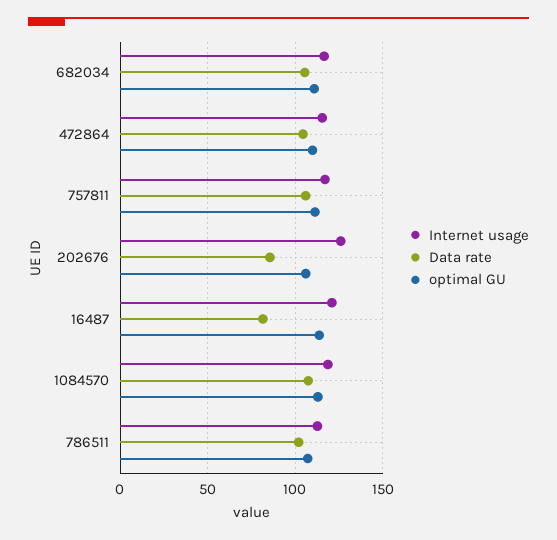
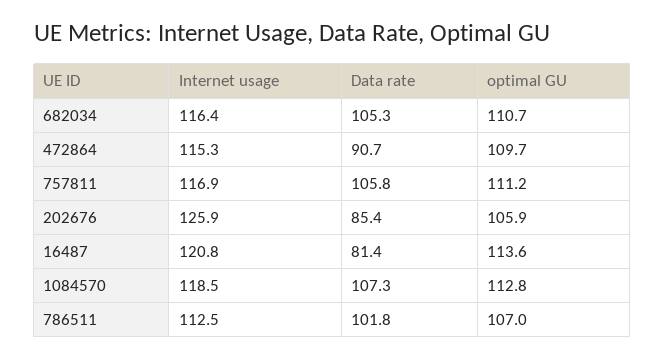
Data rate, 472864: 105 -> 90.7

